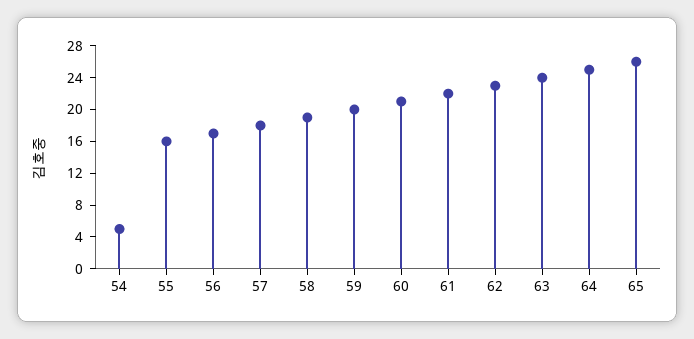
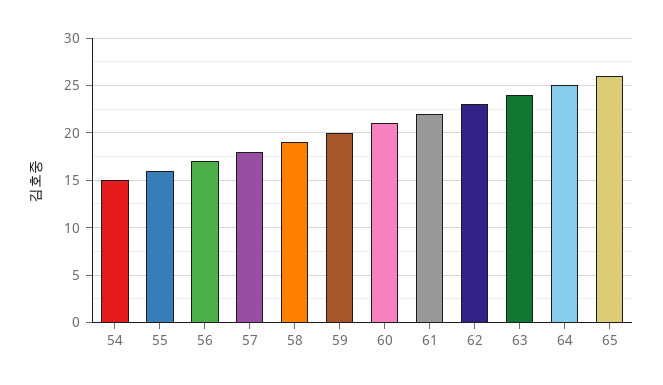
54: 4 -> 15

